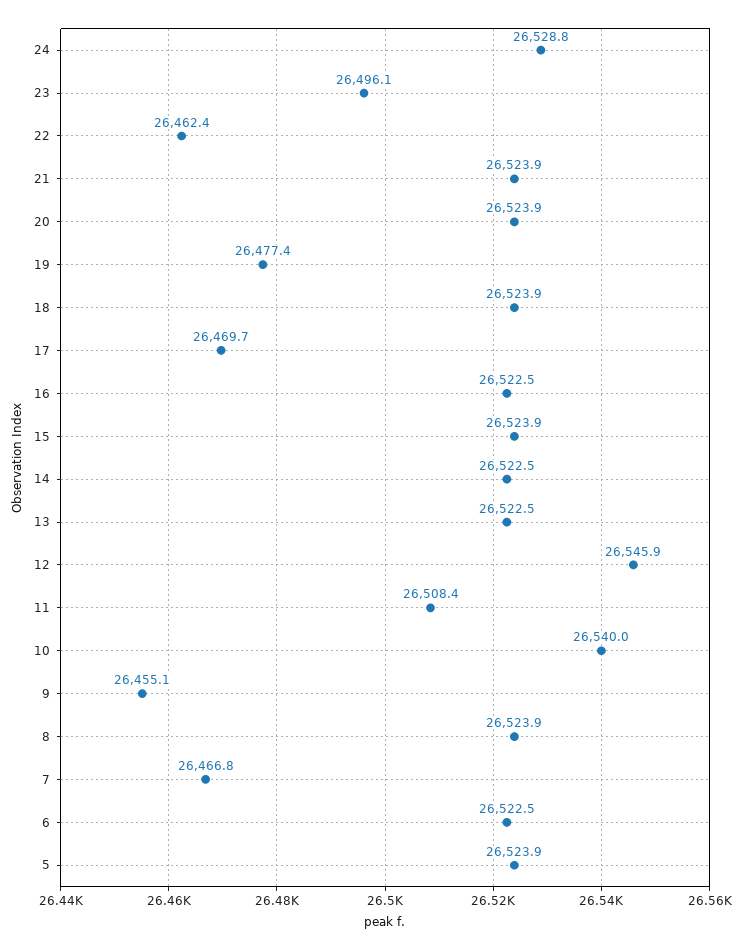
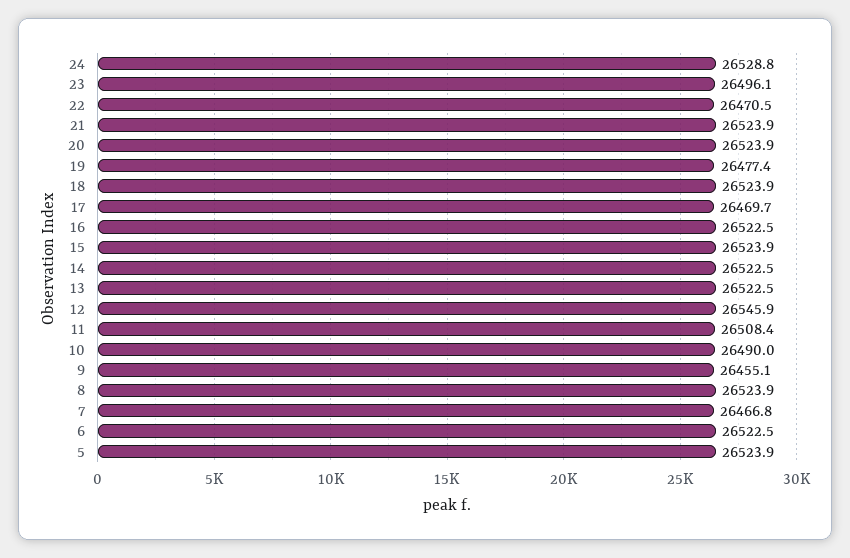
22: 26462.4 -> 26470.5
10: 26540 -> 26490

